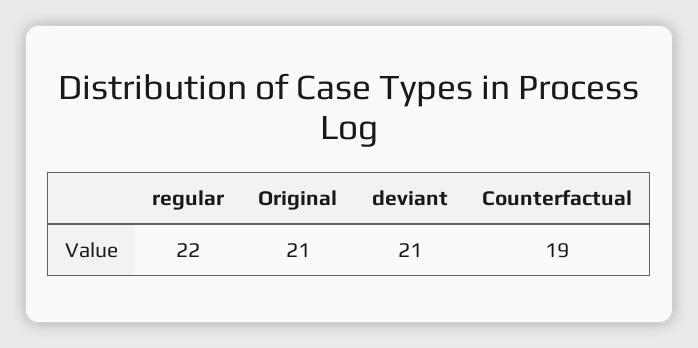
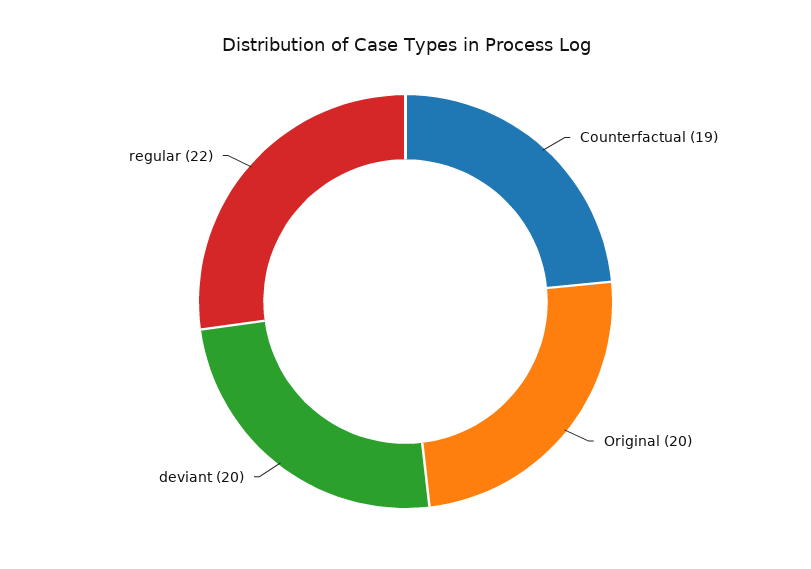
Original: 21 -> 20
deviant: 21 -> 20

